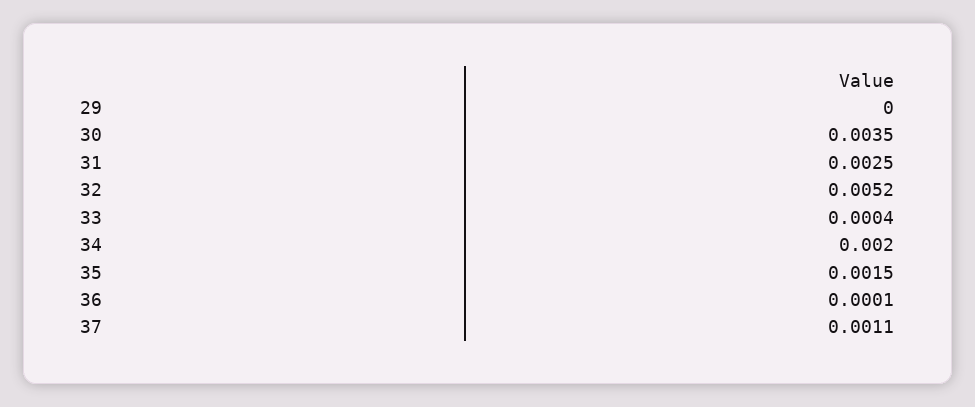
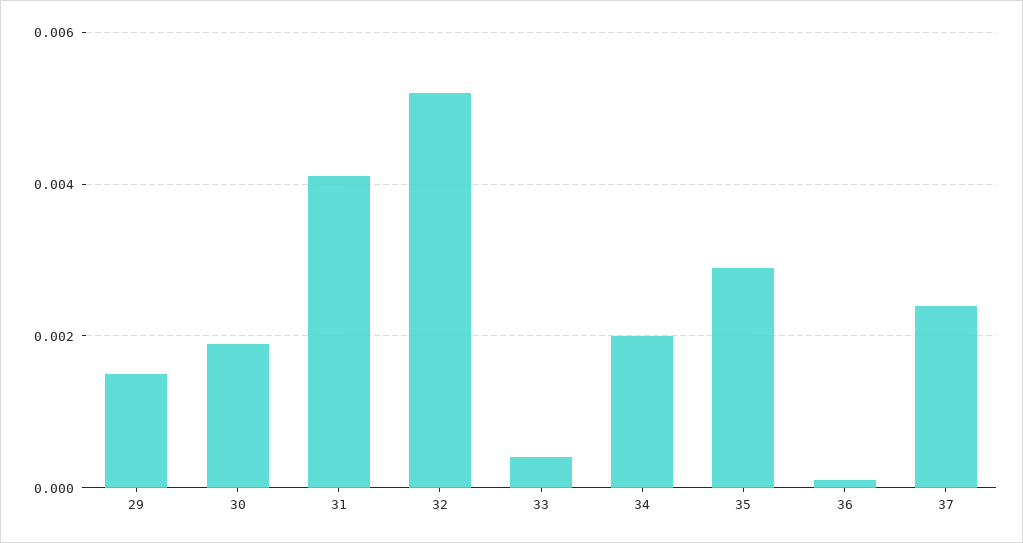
29: 0 -> 0.0015
30: 0.0035 -> 0.002
31: 0.0025 -> 0.004
35: 0.0015 -> 0.003
37: 0.0011 -> 0.0025

